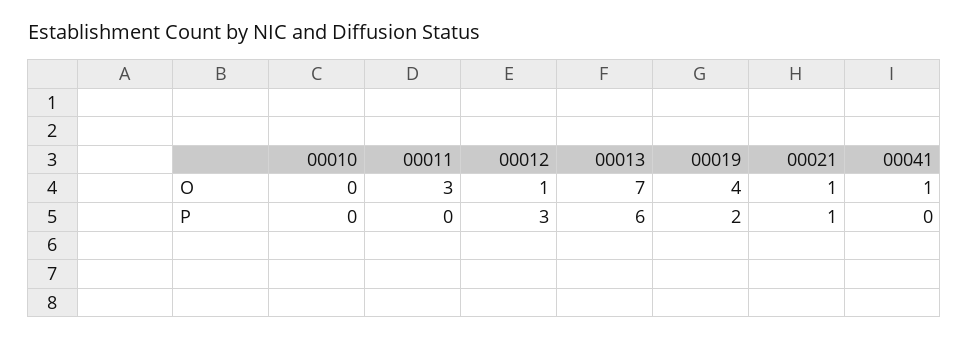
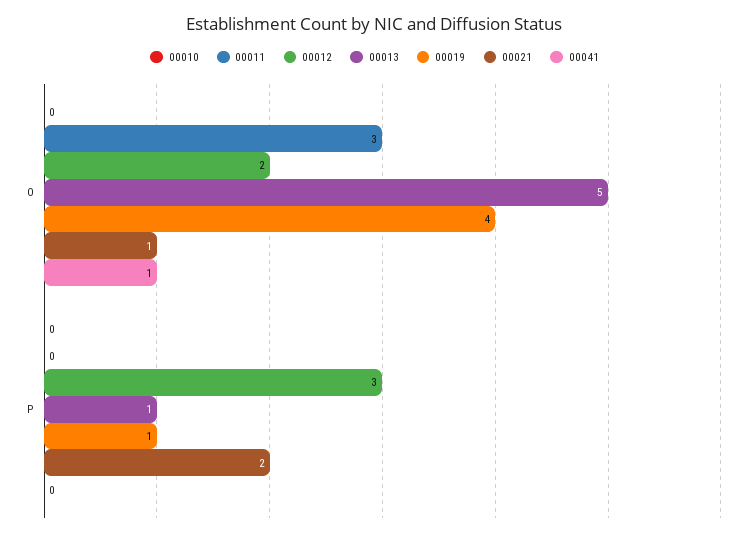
00012, O: 1 -> 2
00013, O: 7 -> 5
00013, P: 6 -> 1
00019, P: 2 -> 1
00021, P: 1 -> 2

